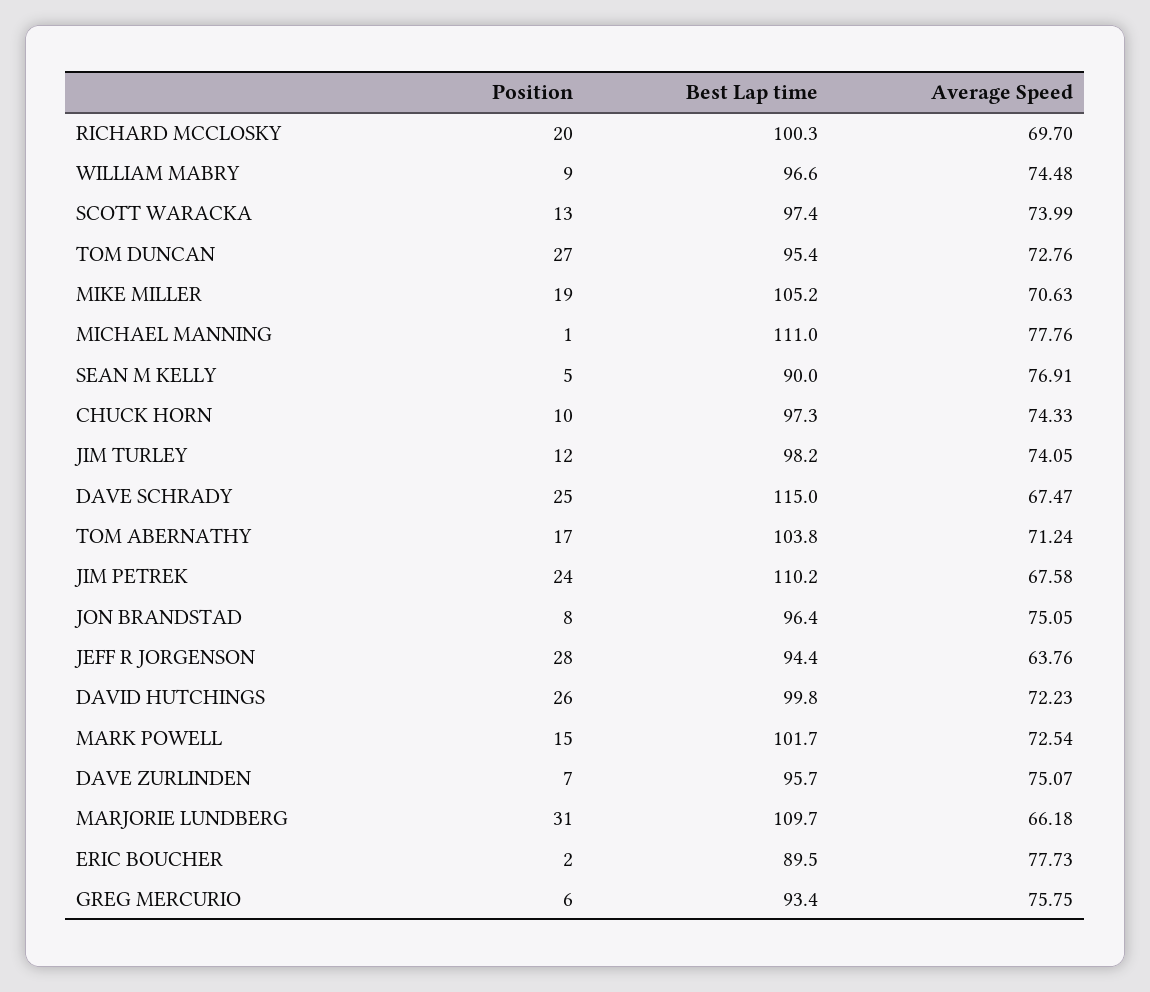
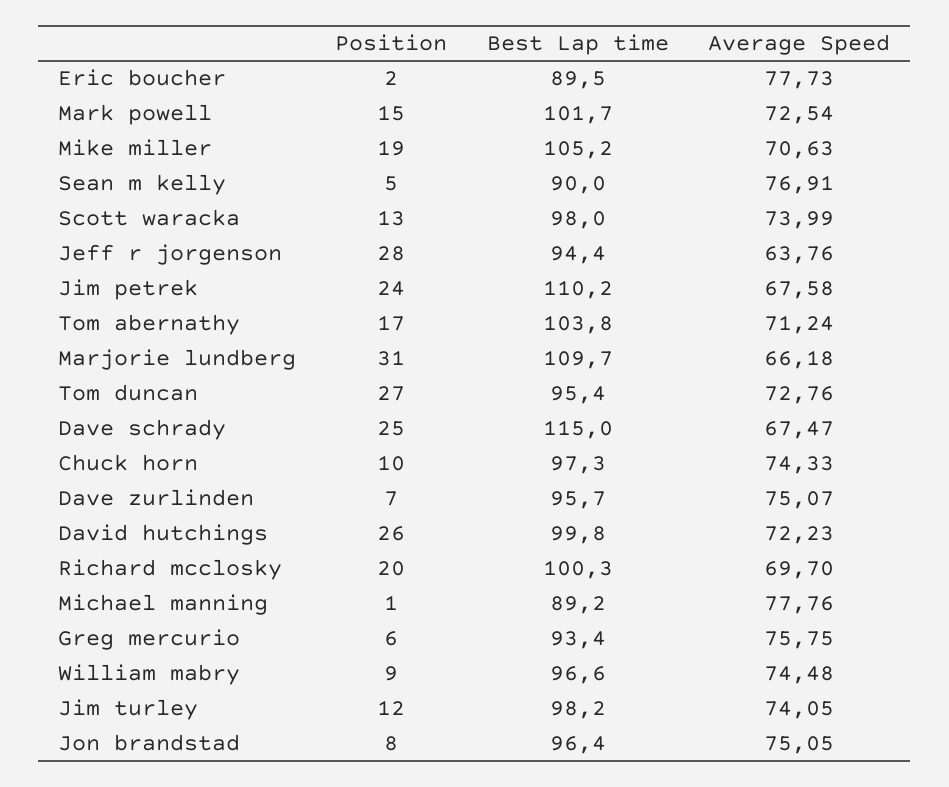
Best Lap time, SCOTT WARACKA: 97.4 -> 98
Best Lap time, MICHAEL MANNING: 111 -> 89.2

